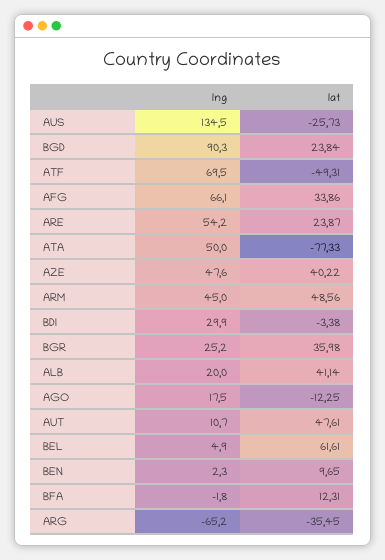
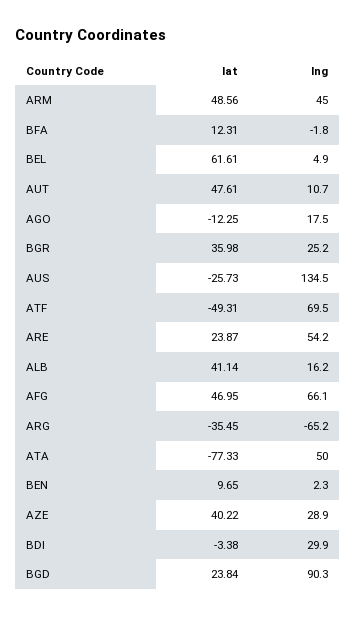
lat, AFG: 33.86 -> 46.95
lng, AZE: 47.6 -> 28.9
lng, ALB: 20 -> 16.2

